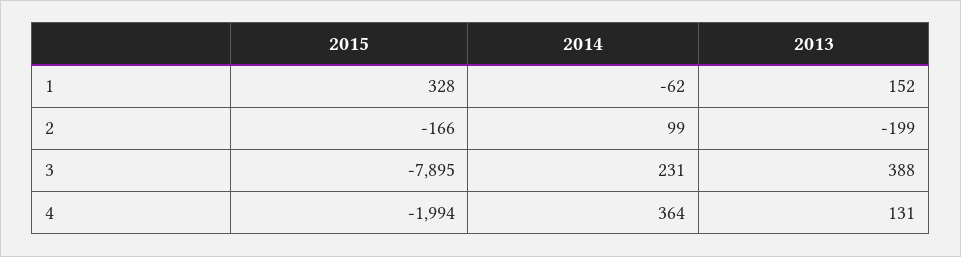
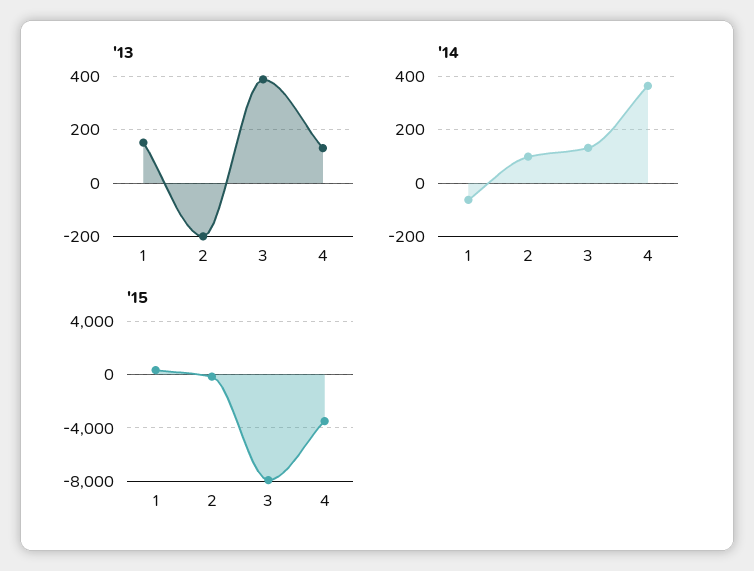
2014, 3: 231 -> 125
2015, 4: -1994 -> -3500

